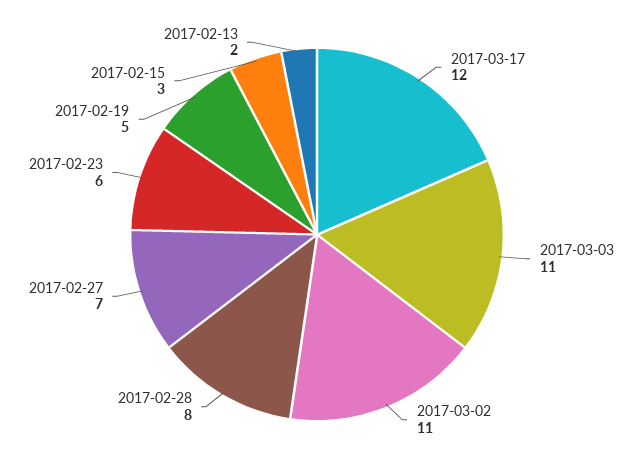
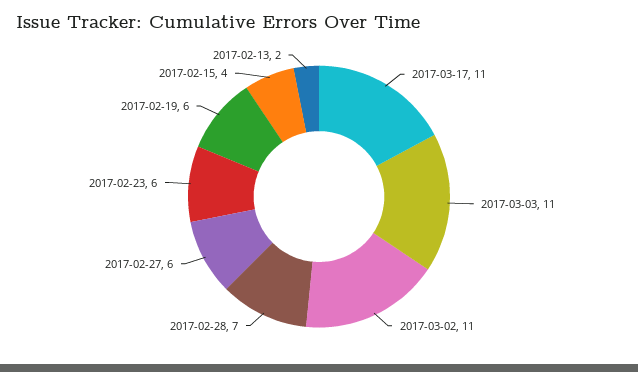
2017-03-17: 12 -> 11
2017-02-28: 8 -> 7
2017-02-27: 7 -> 6
2017-02-19: 5 -> 6
2017-02-15: 3 -> 4

